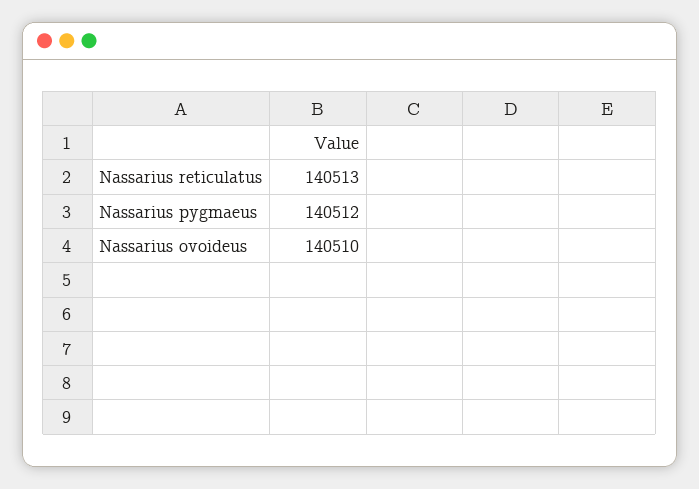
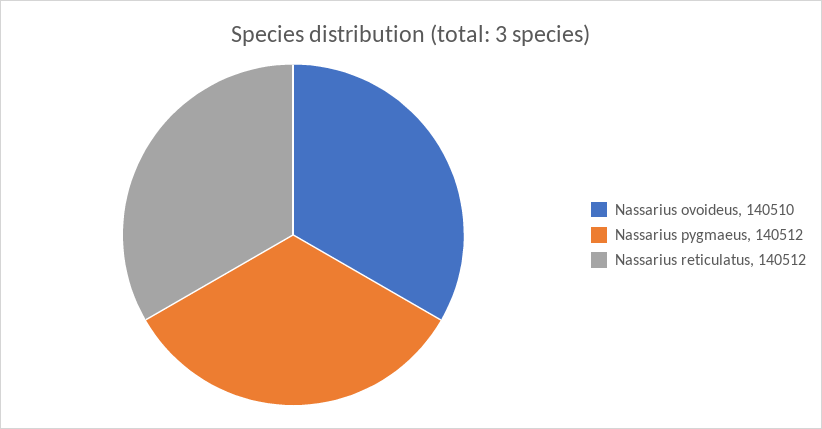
Nassarius reticulatus: 140513 -> 140512

